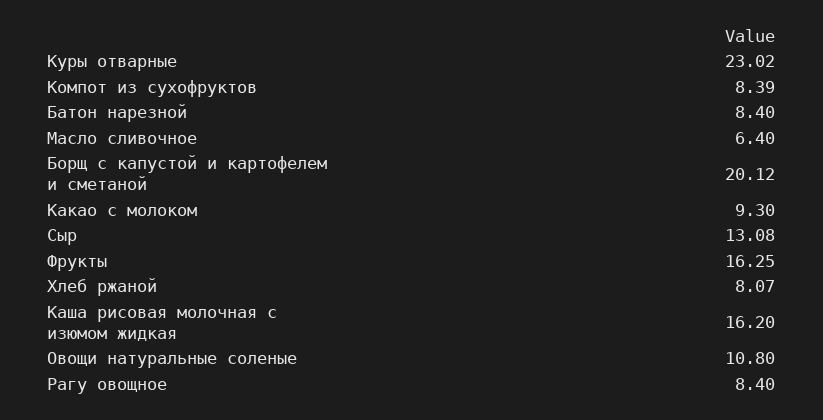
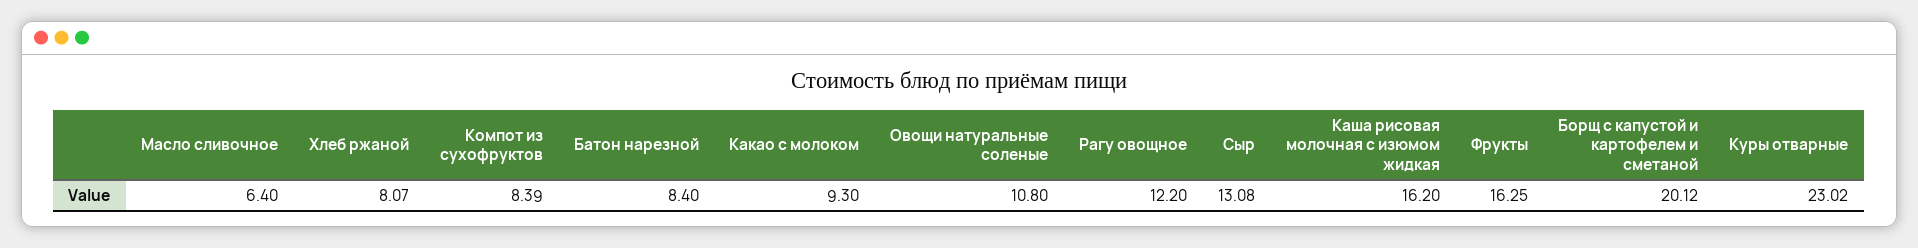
Рагу овощное: 8.4 -> 12.2

